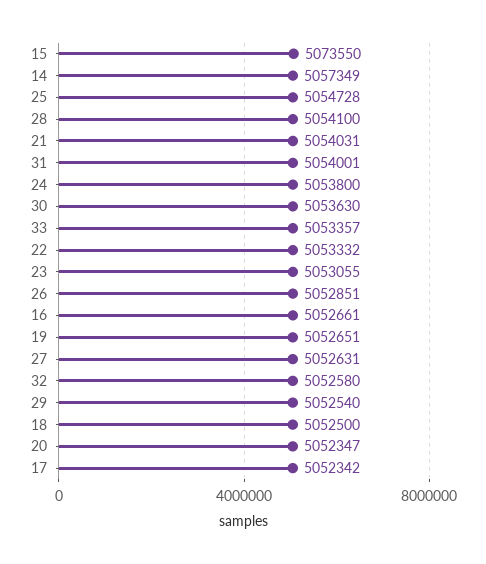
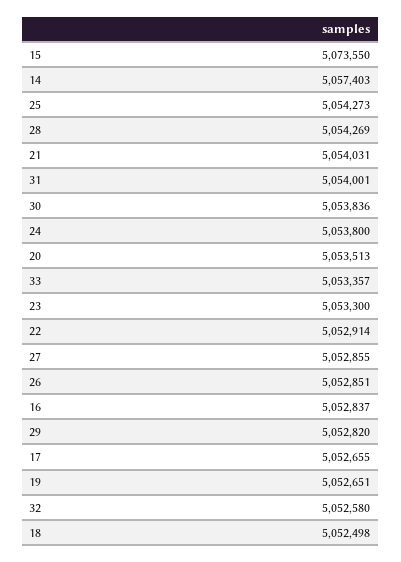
14: 5057349 -> 5057403
25: 5054728 -> 5054273
28: 5054100 -> 5054269
30: 5053630 -> 5053836
22: 5053332 -> 5052914
23: 5053055 -> 5053300
16: 5052661 -> 5052837
27: 5052631 -> 5052855
29: 5052540 -> 5052820
18: 5052500 -> 5052498
20: 5052347 -> 5053513
17: 5052342 -> 5052655

